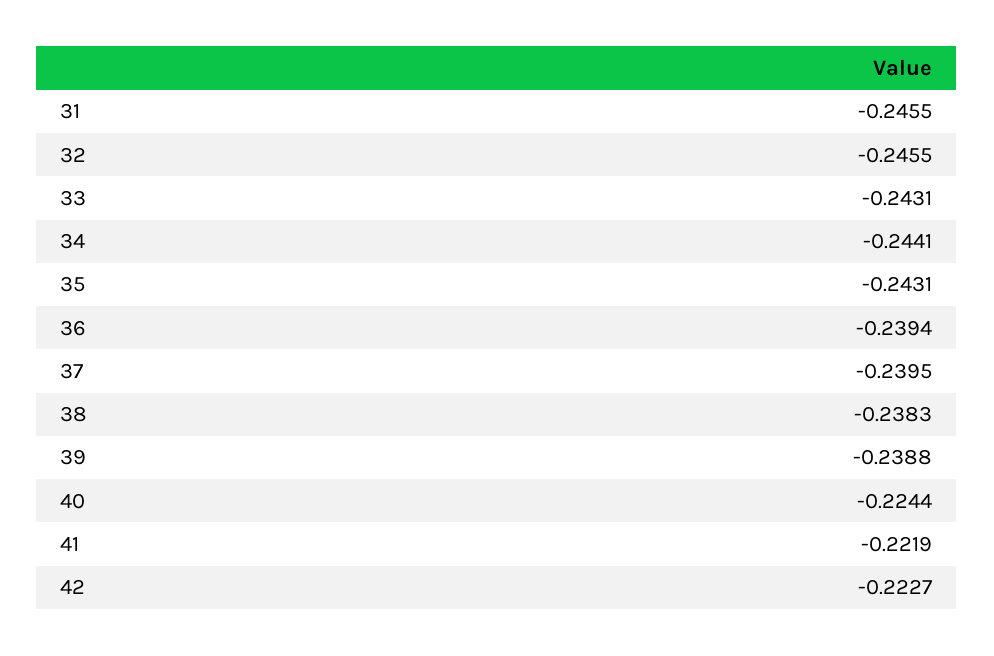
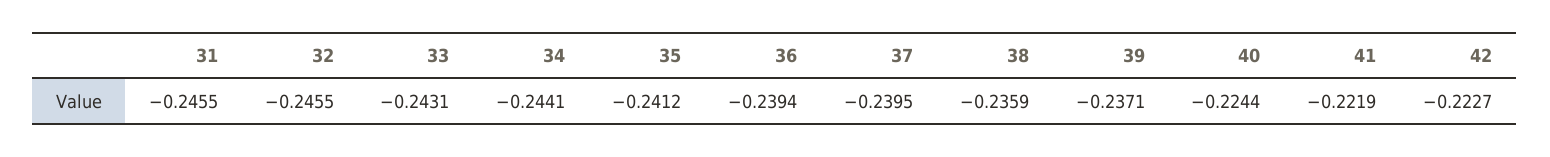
35: -0.2431 -> -0.2412
38: -0.2383 -> -0.2359
39: -0.2388 -> -0.2371

